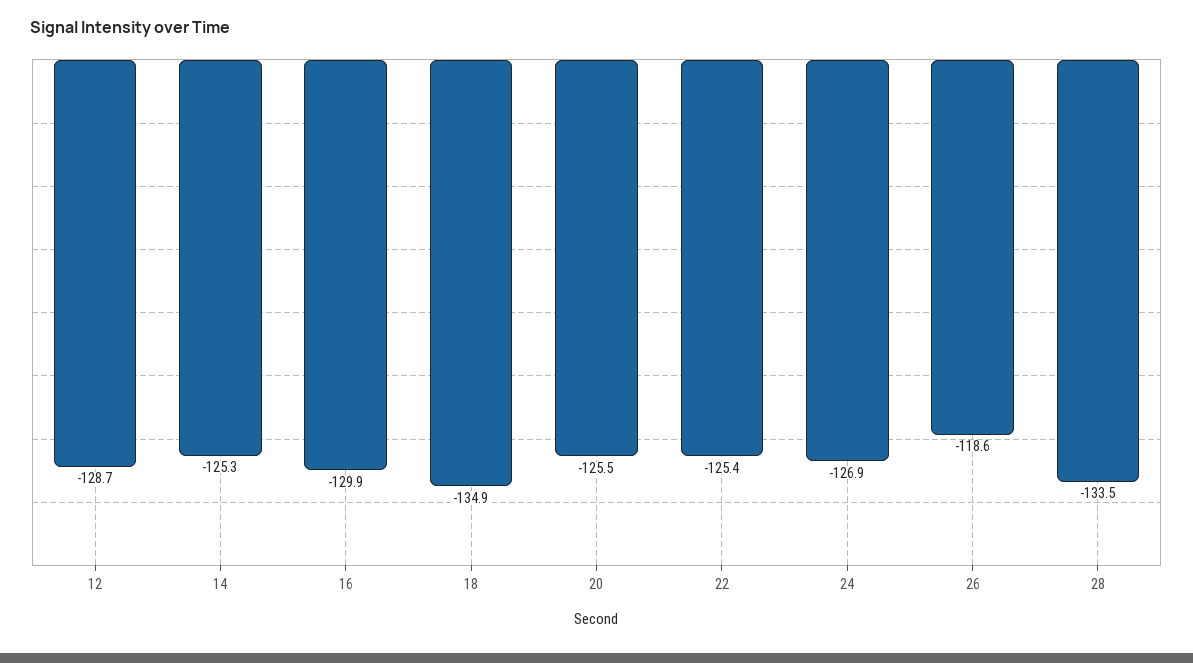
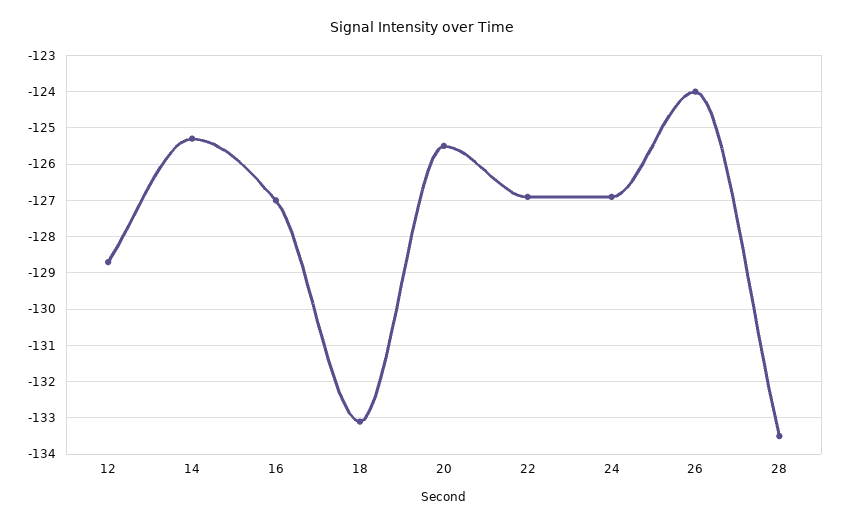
16: -129.9 -> -127
18: -134.9 -> -133
22: -125.4 -> -127
26: -118.6 -> -124

